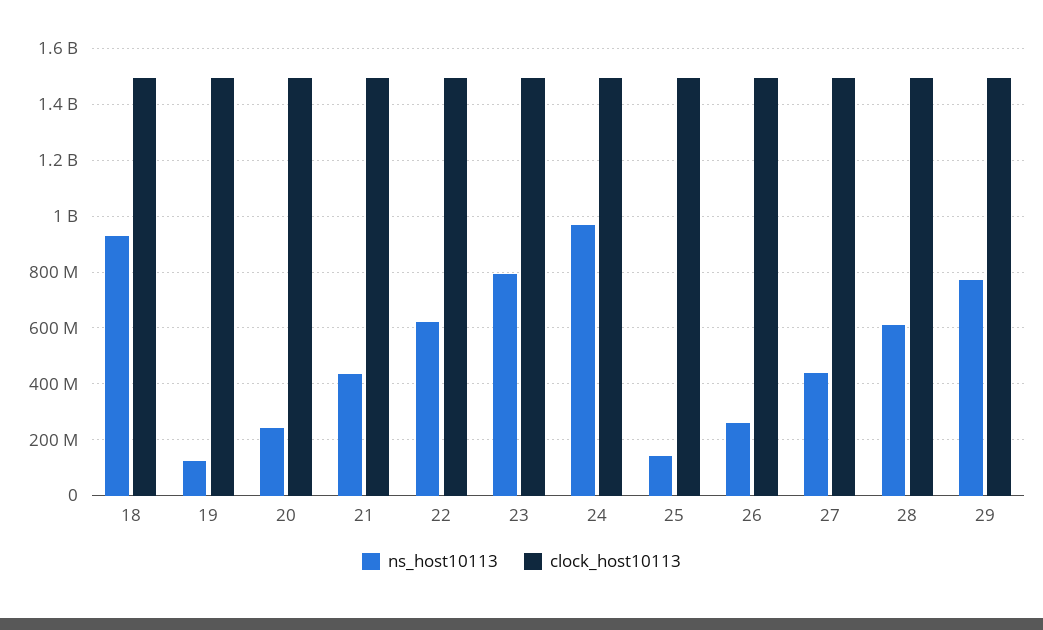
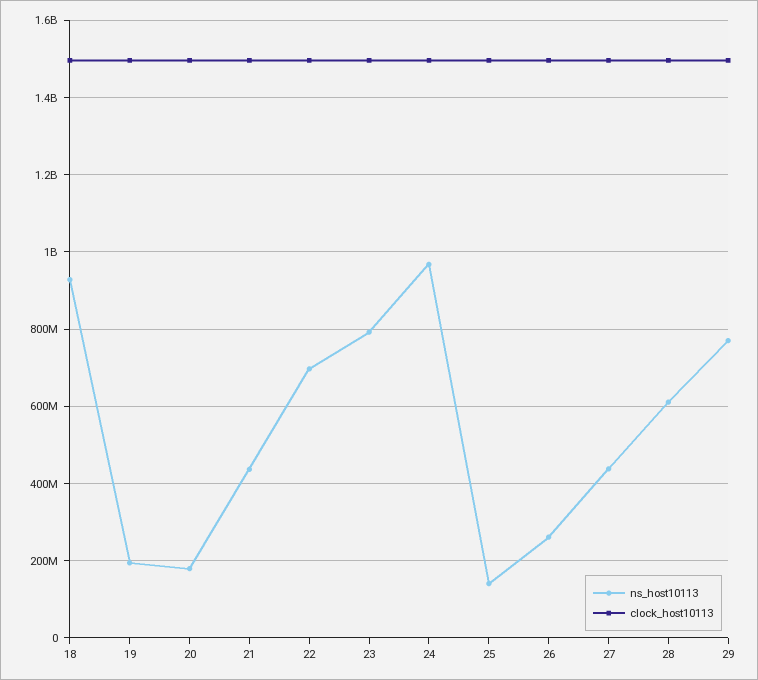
ns_host10113, 19: 125000000 -> 200000000
ns_host10113, 20: 250000000 -> 180000000
ns_host10113, 22: 625000000 -> 700000000

